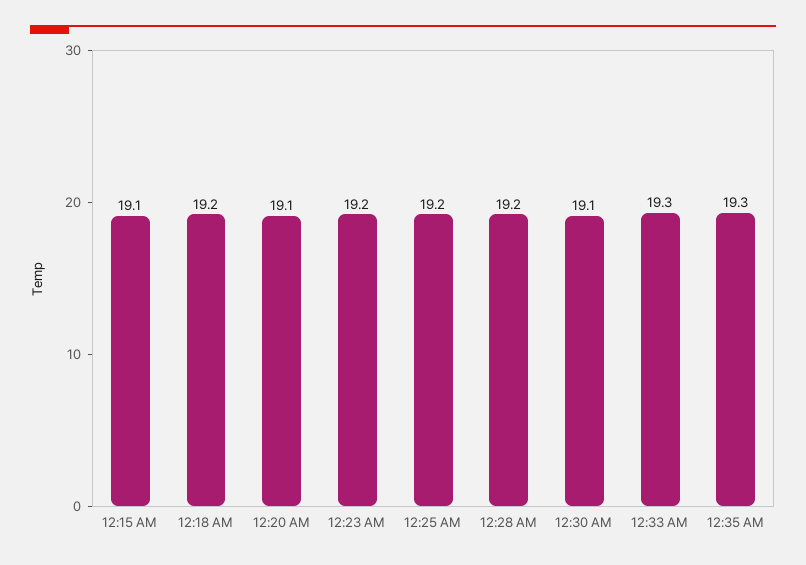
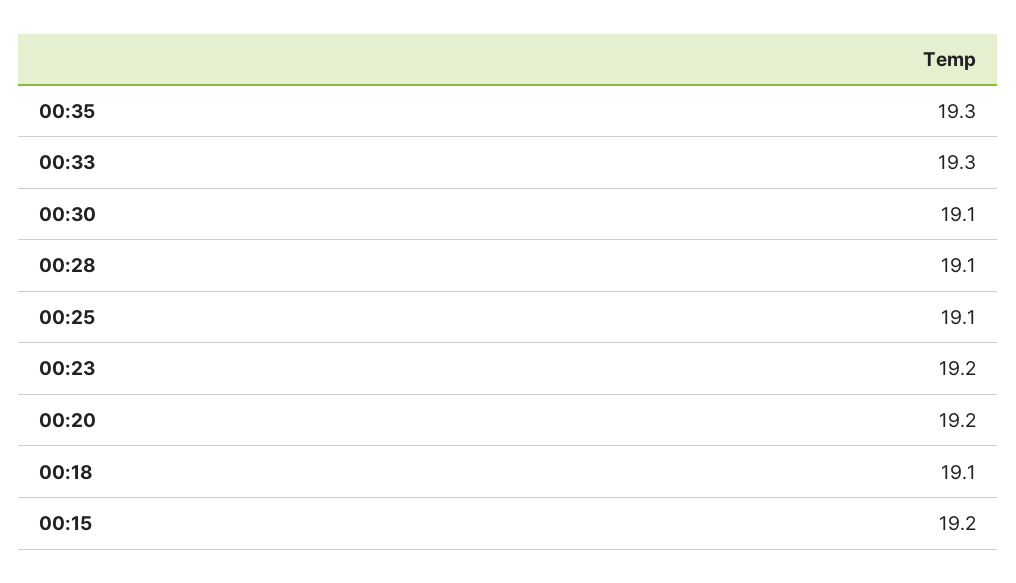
12:15 AM: 19.1 -> 19.2
12:18 AM: 19.2 -> 19.1
12:20 AM: 19.1 -> 19.2
12:25 AM: 19.2 -> 19.1
12:28 AM: 19.2 -> 19.1

